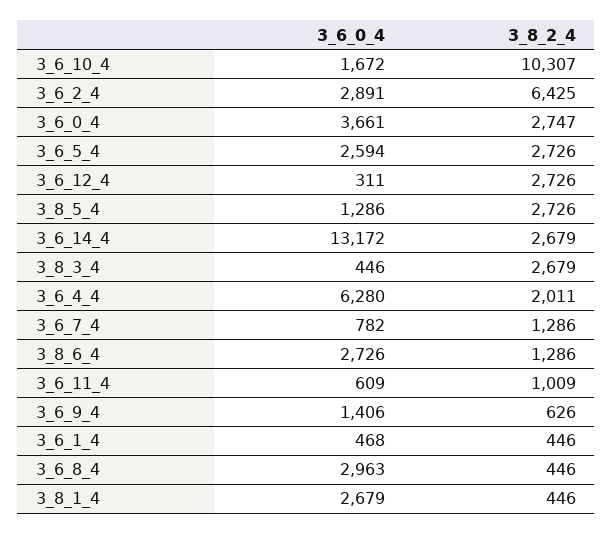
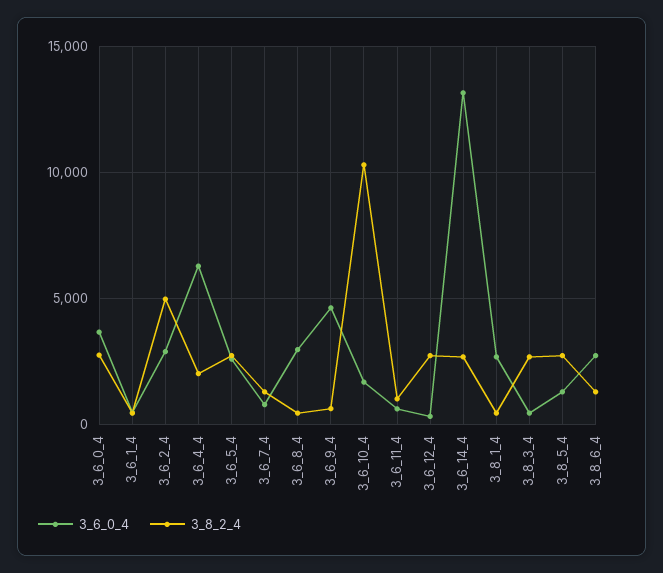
3_8_2_4, 3_6_2_4: 6425 -> 5000
3_6_0_4, 3_6_9_4: 1406 -> 4500

